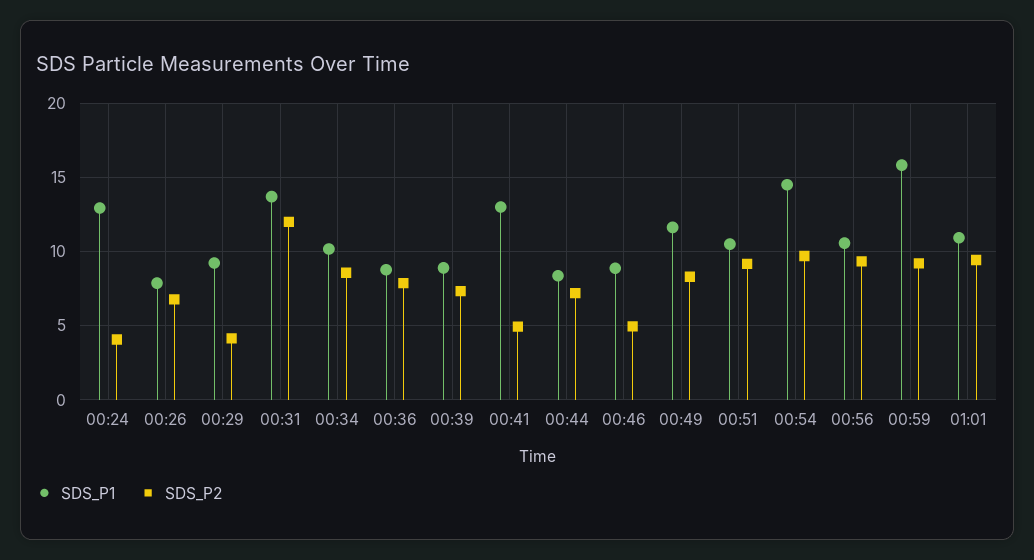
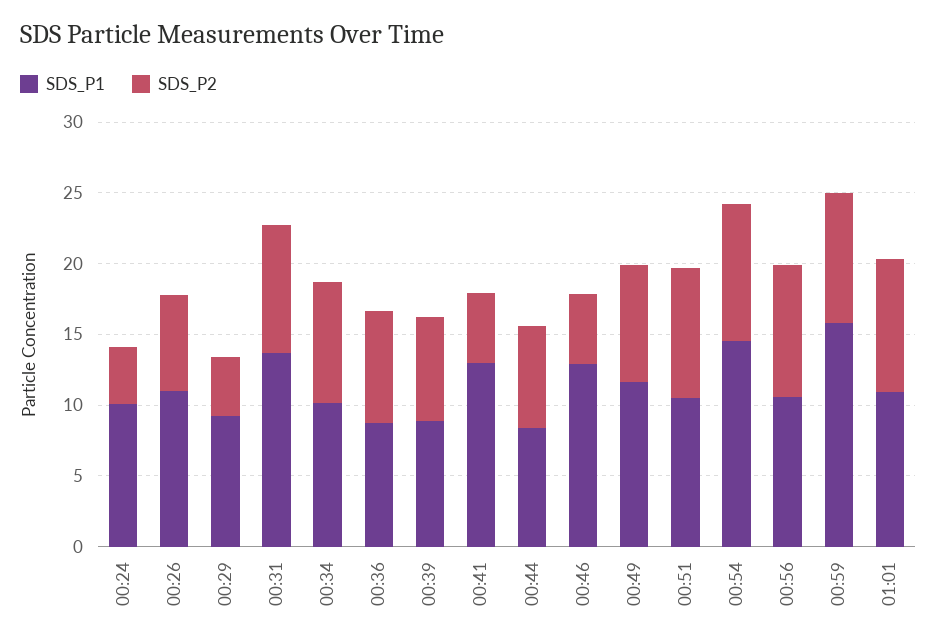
SDS_P1, 00:24: 13 -> 10
SDS_P1, 00:26: 8 -> 11
SDS_P2, 00:31: 12 -> 9
SDS_P1, 00:46: 9 -> 13

